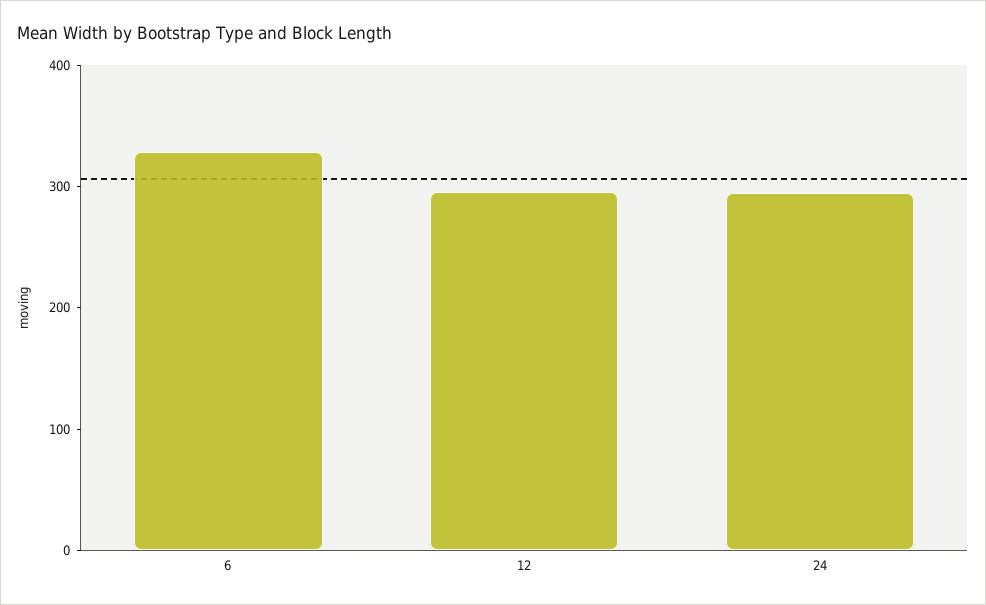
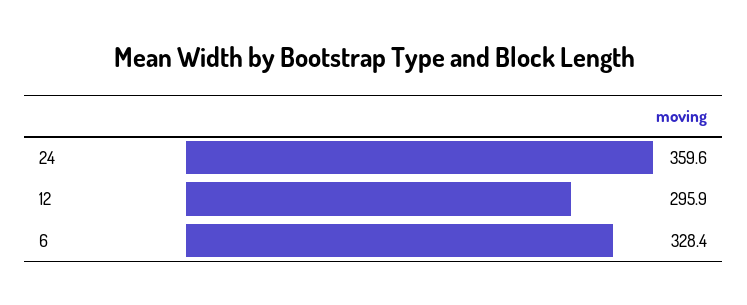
24: 300 -> 359.6

